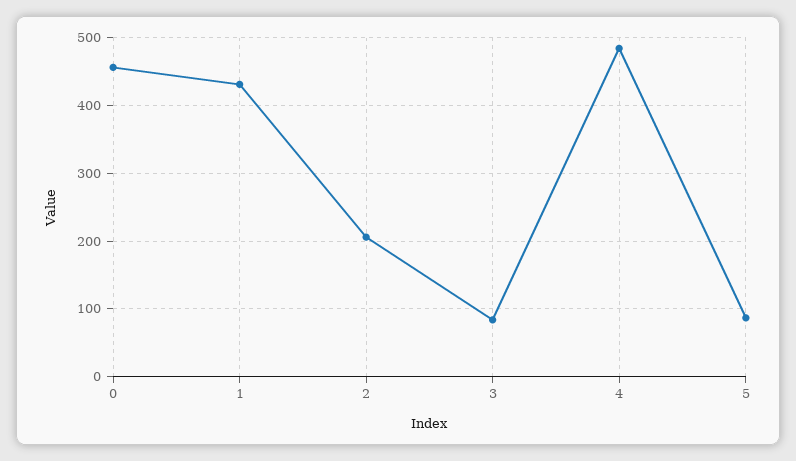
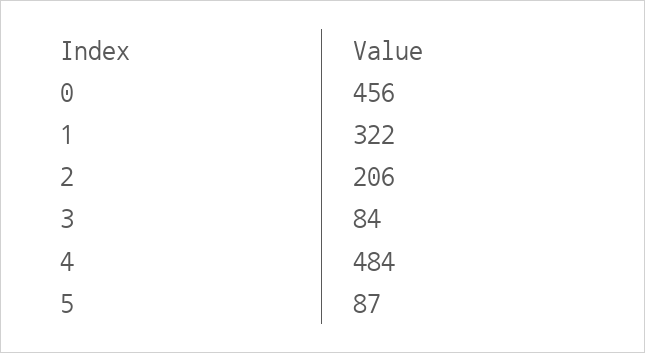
1: 430 -> 322

